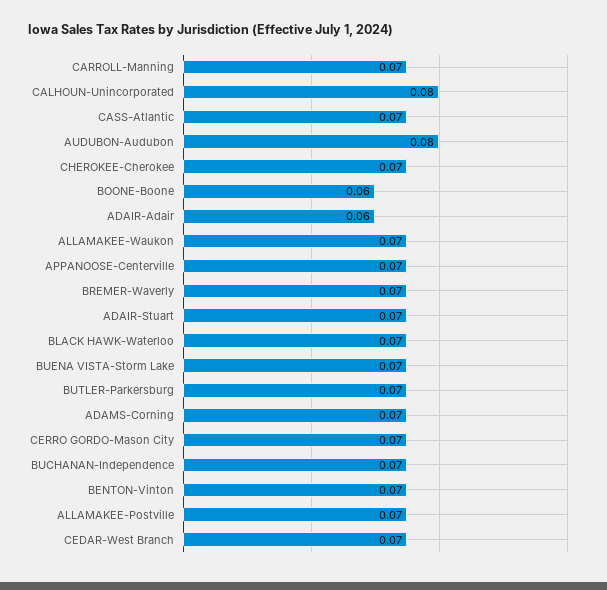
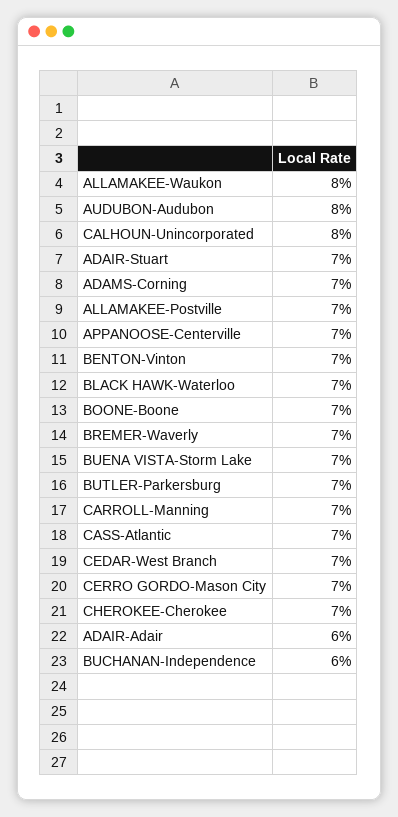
BOONE-Boone: 0.06 -> 0.07
ALLAMAKEE-Waukon: 0.07 -> 0.08
BUCHANAN-Independence: 0.07 -> 0.06

